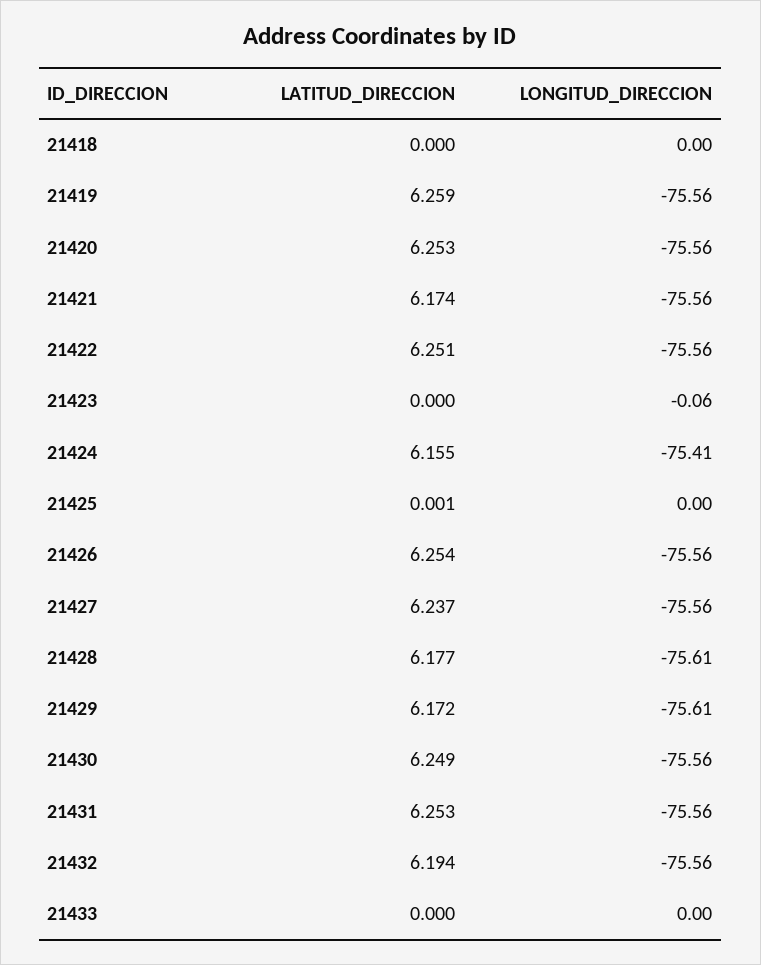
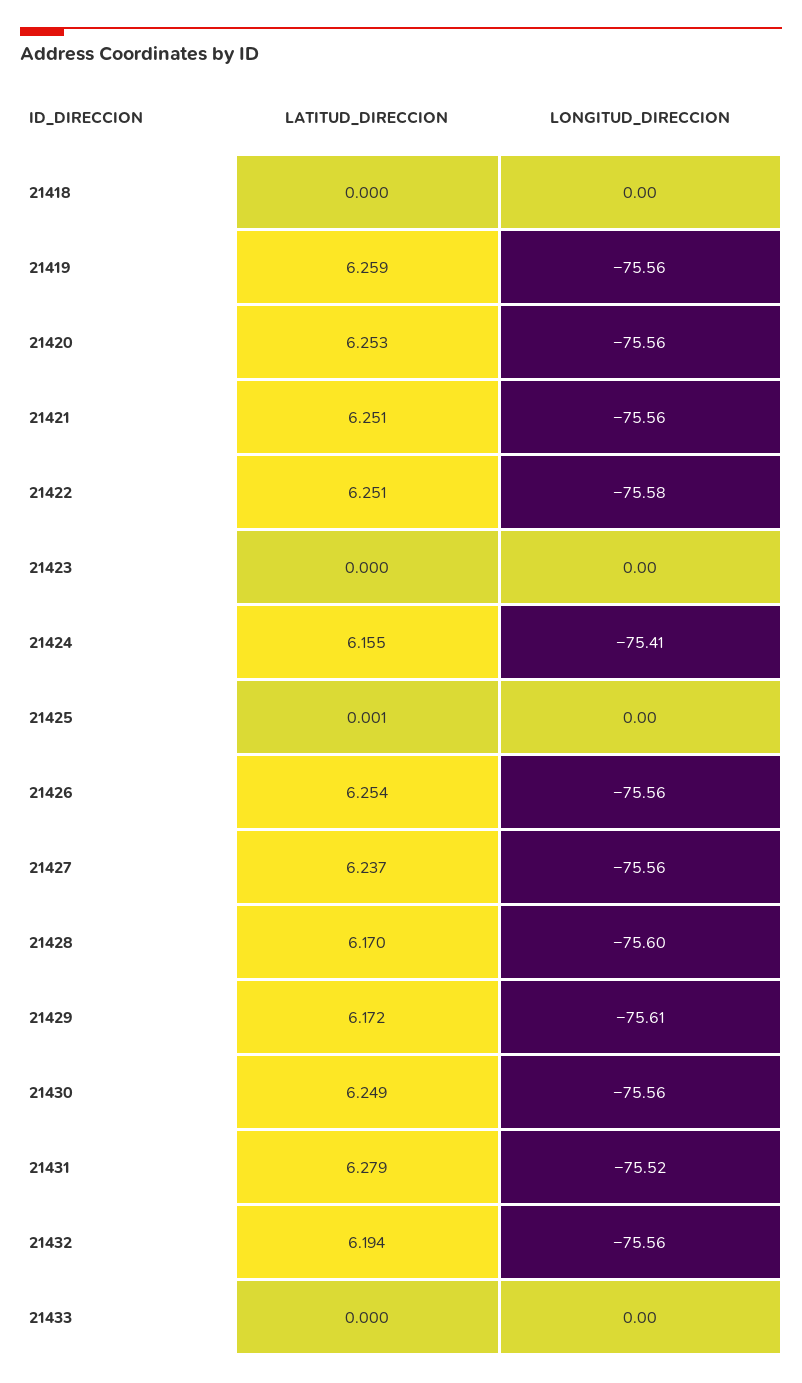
LATITUD_DIRECCION, 21421: 6.174 -> 6.251
LONGITUD_DIRECCION, 21422: -75.56 -> -75.58
LONGITUD_DIRECCION, 21423: -0.06 -> 0
LATITUD_DIRECCION, 21428: 6.177 -> 6.17
LONGITUD_DIRECCION, 21428: -75.61 -> -75.6
LATITUD_DIRECCION, 21431: 6.253 -> 6.279
LONGITUD_DIRECCION, 21431: -75.56 -> -75.52

